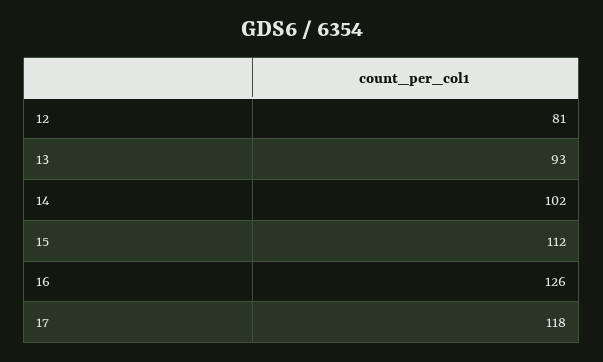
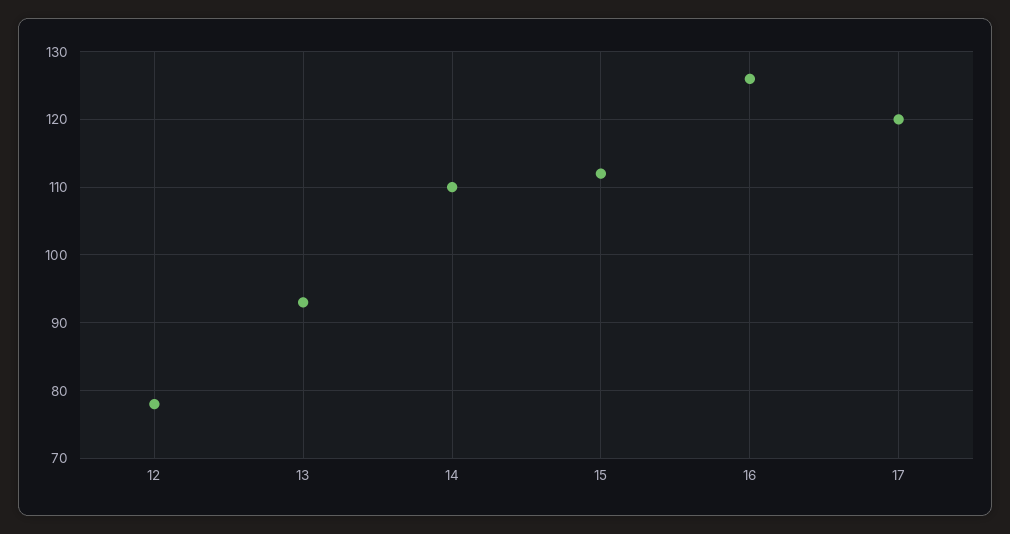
12: 81 -> 78
14: 102 -> 110
17: 118 -> 120

